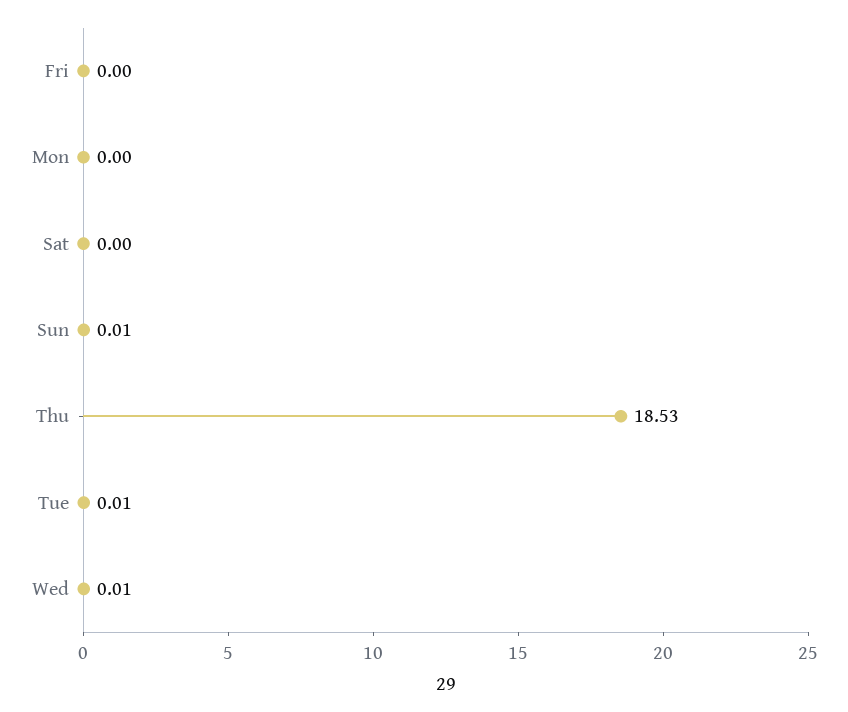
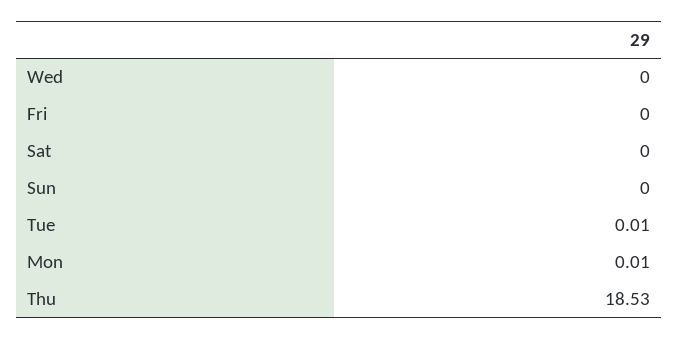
Mon: 0 -> 0.01
Sun: 0.01 -> 0
Wed: 0.01 -> 0

